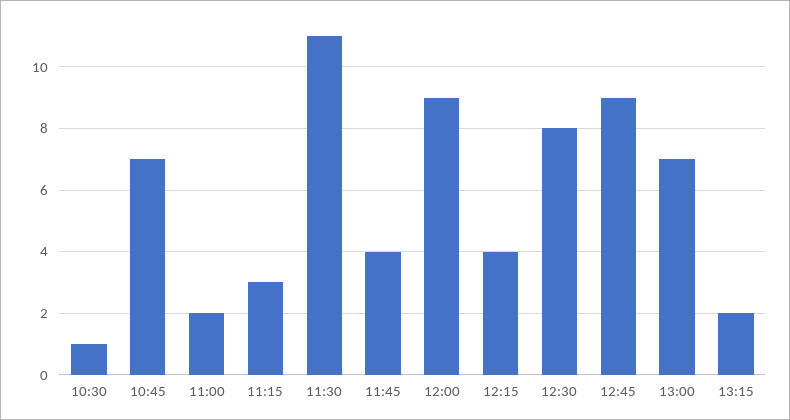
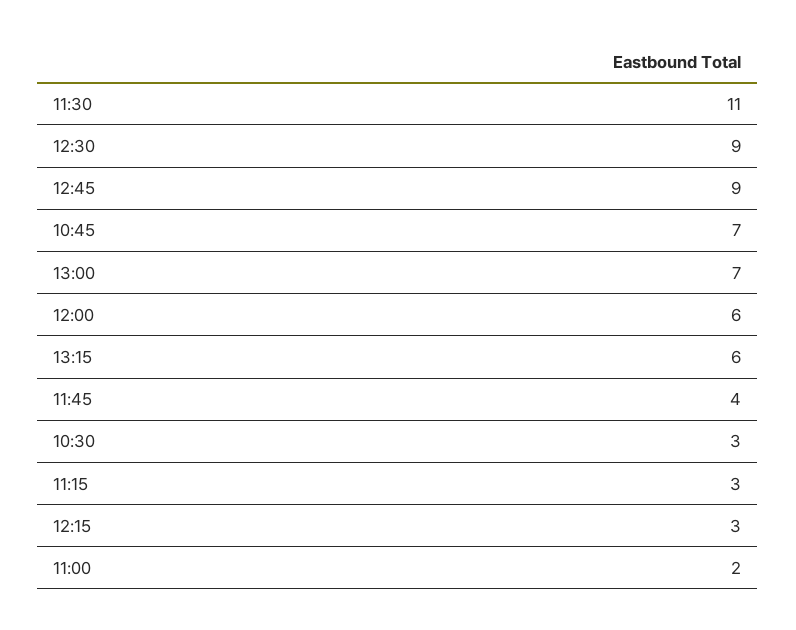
10:30: 1 -> 3
12:00: 9 -> 6
12:15: 4 -> 3
12:30: 8 -> 9
13:15: 2 -> 6

